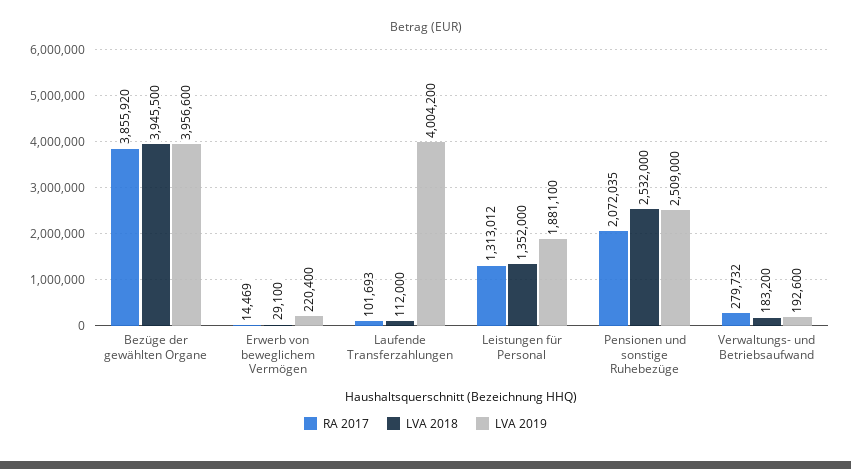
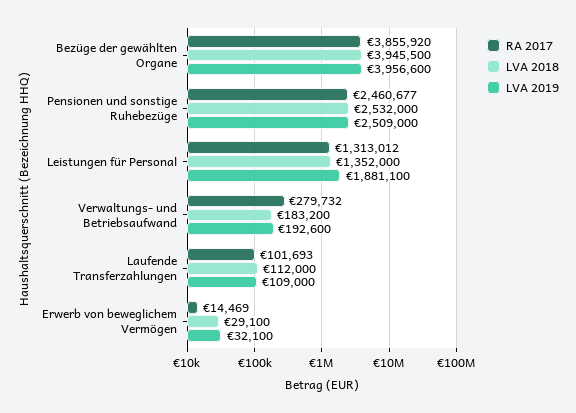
LVA 2019, Erwerb von beweglichem Vermögen: 220400 -> 32100
LVA 2019, Laufende Transferzahlungen: 4004200 -> 109000
RA 2017, Pensionen und sonstige Ruhebezüge: 2072035 -> 2460677

